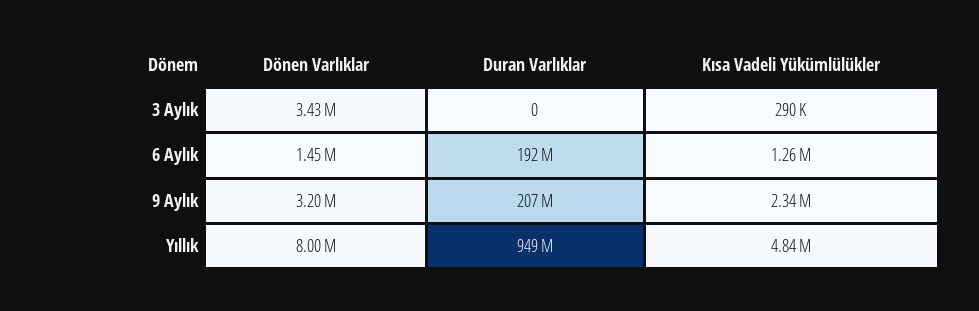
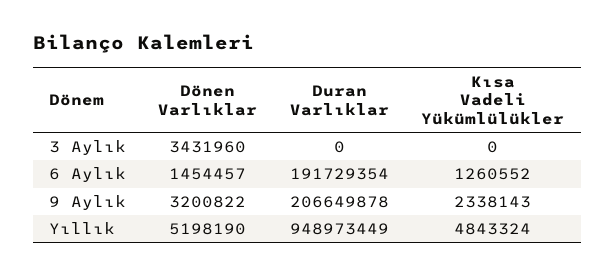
Kısa Vadeli Yükümlülükler, 3 Aylık: 290000 -> 0
Dönen Varlıklar, Yıllık: 8000000 -> 5198190

